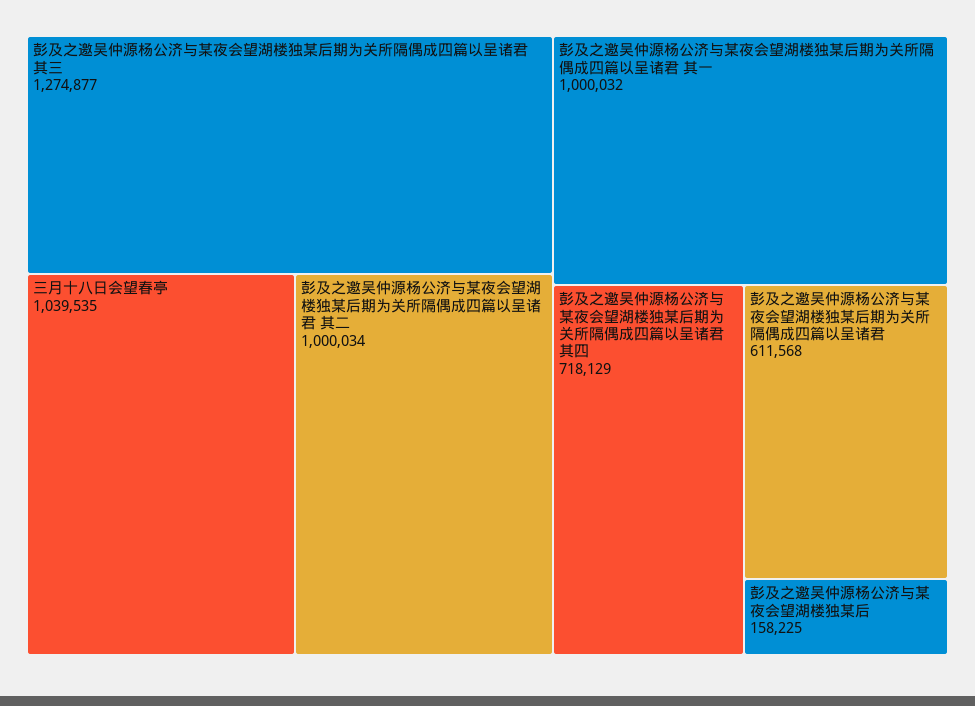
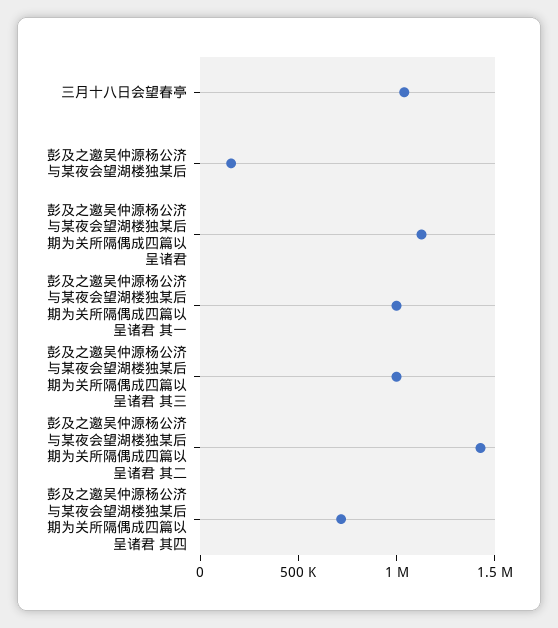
彭及之邀吴仲源杨公济与某夜会望湖楼独某后期为关所隔偶成四篇以呈诸君 其三: 1274877 -> 1000000
彭及之邀吴仲源杨公济与某夜会望湖楼独某后期为关所隔偶成四篇以呈诸君 其二: 1000034 -> 1400000
彭及之邀吴仲源杨公济与某夜会望湖楼独某后期为关所隔偶成四篇以呈诸君: 611568 -> 1100000

